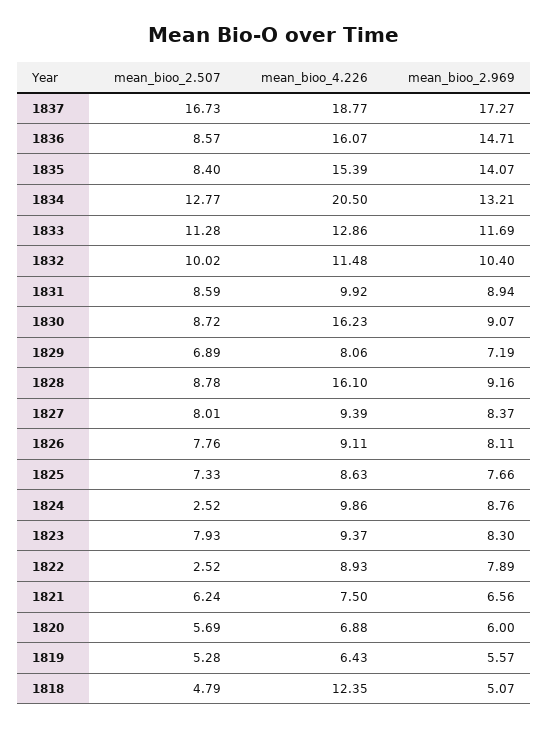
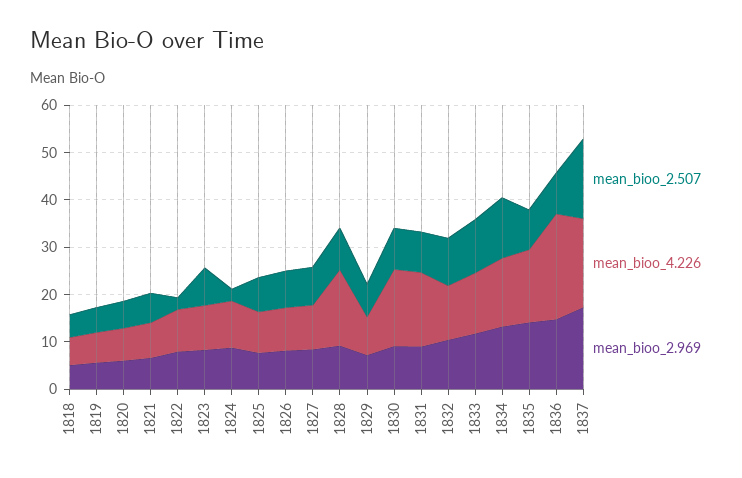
mean_bioo_4.226, 1836: 16.07 -> 22
mean_bioo_4.226, 1834: 20.5 -> 14
mean_bioo_4.226, 1831: 9.92 -> 16
mean_bioo_4.226, 1818: 12.35 -> 6

